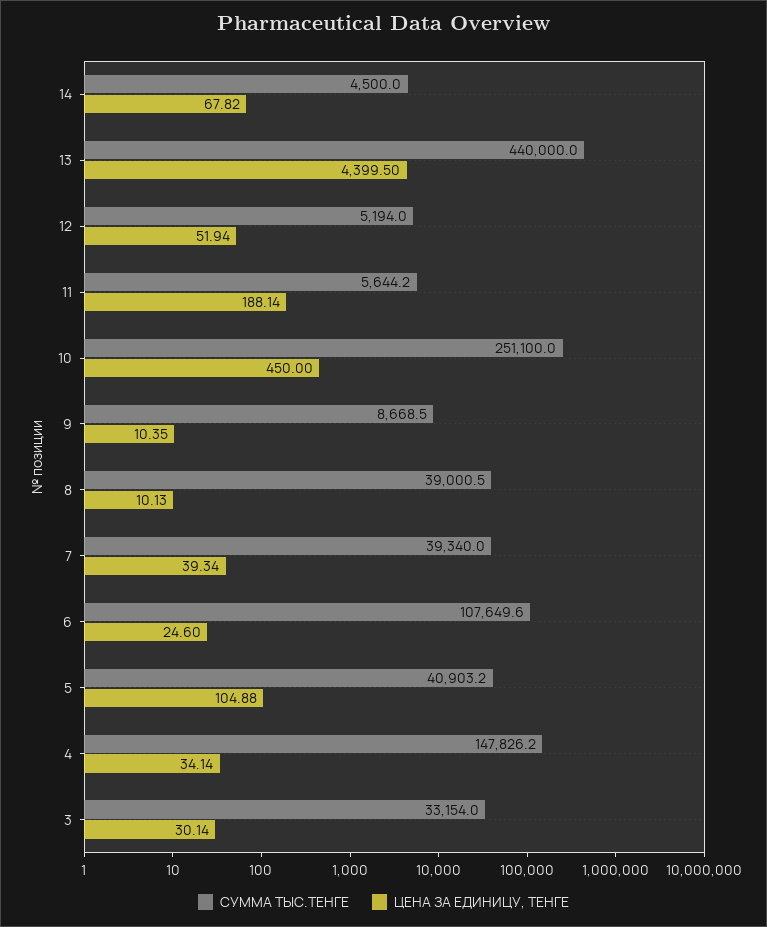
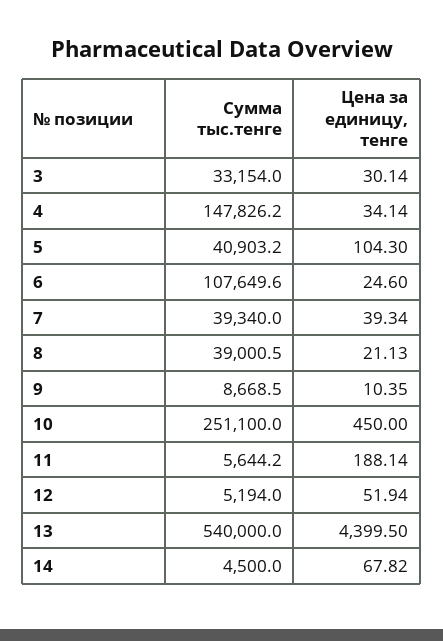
СУММА ТЫС.ТЕНГЕ, 13: 440000 -> 540000
ЦЕНА ЗА ЕДИНИЦУ, ТЕНГЕ, 8: 10.13 -> 21.13
ЦЕНА ЗА ЕДИНИЦУ, ТЕНГЕ, 5: 104.88 -> 104.3

